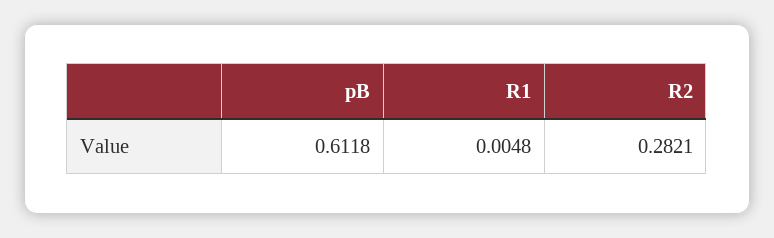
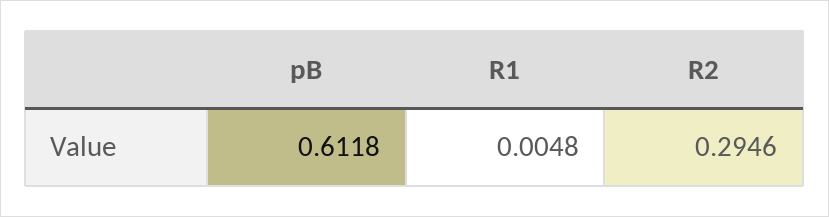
R2: 0.2821 -> 0.2946

